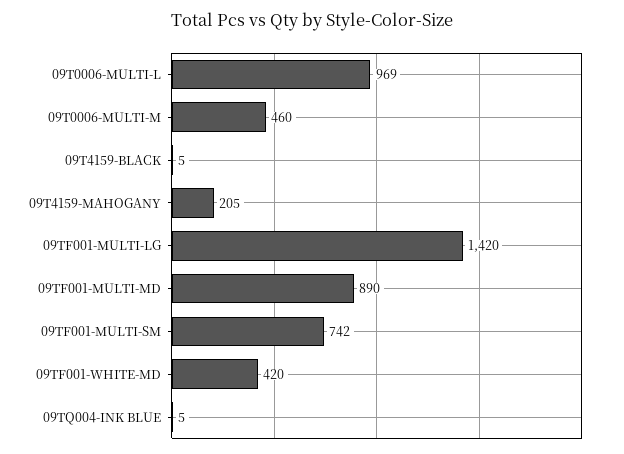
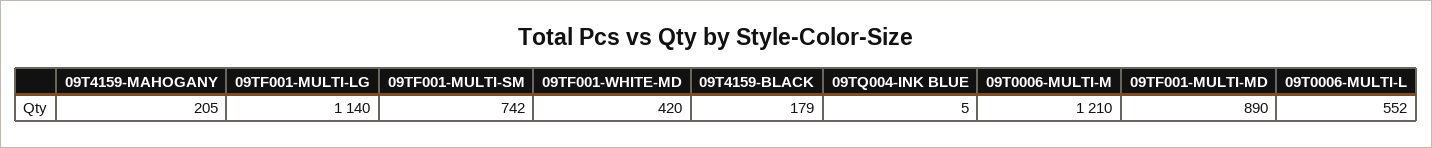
09T0006-MULTI-L: 969 -> 552
09T0006-MULTI-M: 460 -> 1210
09T4159-BLACK: 5 -> 179
09TF001-MULTI-LG: 1420 -> 1140

